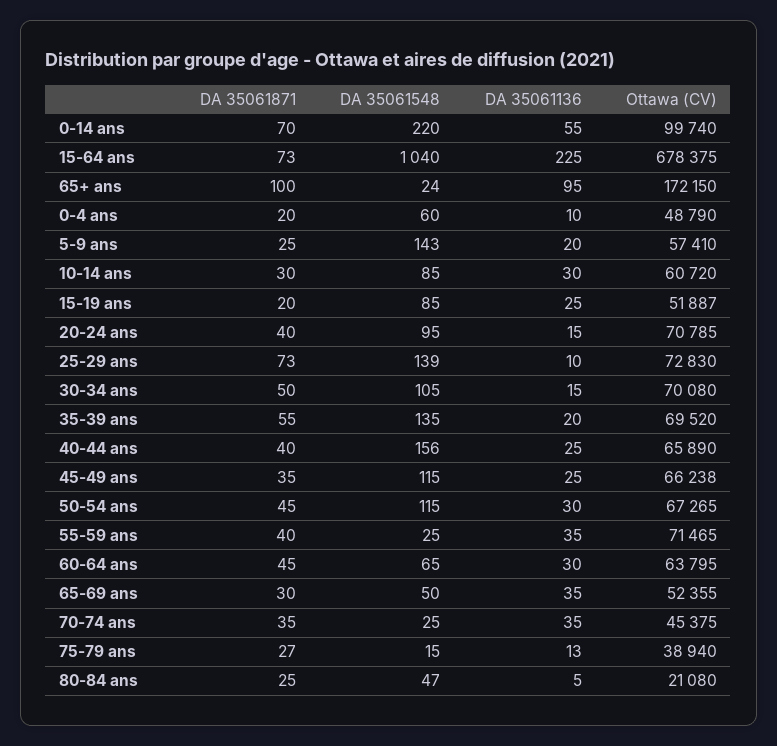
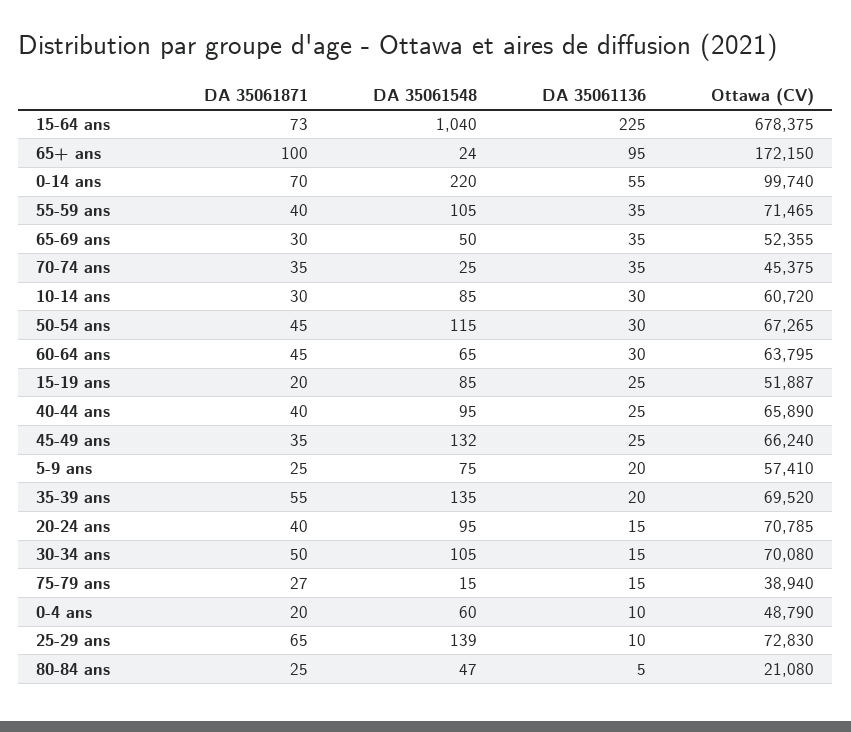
DA 35061548, 5-9 ans: 143 -> 75
DA 35061871, 25-29 ans: 73 -> 65
DA 35061548, 40-44 ans: 156 -> 95
DA 35061548, 45-49 ans: 115 -> 132
Ottawa (CV), 45-49 ans: 66238 -> 66240
DA 35061548, 55-59 ans: 25 -> 105
DA 35061136, 75-79 ans: 13 -> 15

